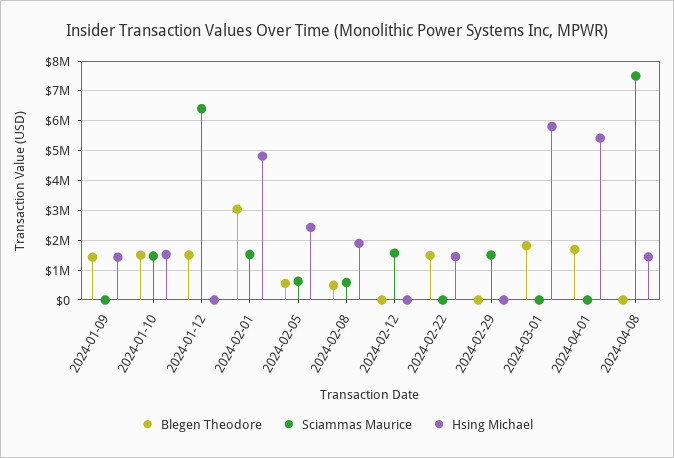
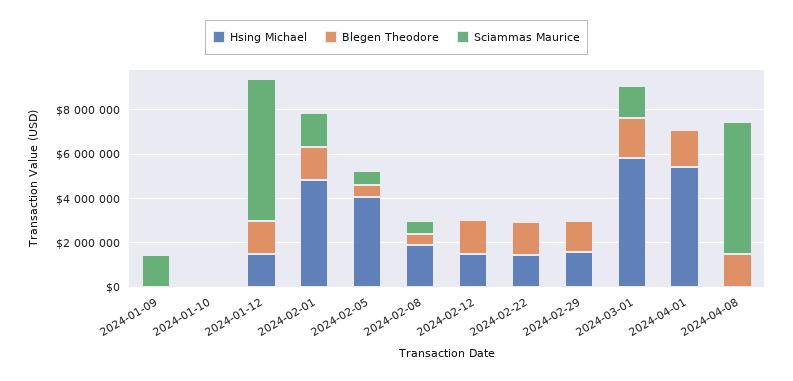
Blegen Theodore, 2024-01-09: 1500000 -> 0
Sciammas Maurice, 2024-01-09: 0 -> 1500000
Hsing Michael, 2024-01-09: 1500000 -> 0
Blegen Theodore, 2024-01-10: 1500000 -> 0
Sciammas Maurice, 2024-01-10: 1500000 -> 0
Hsing Michael, 2024-01-10: 1500000 -> 0
Hsing Michael, 2024-01-12: 0 -> 1500000
Blegen Theodore, 2024-02-01: 3000000 -> 1500000
Hsing Michael, 2024-02-05: 2500000 -> 4000000
Blegen Theodore, 2024-02-12: 0 -> 1500000
Sciammas Maurice, 2024-02-12: 1500000 -> 0
Hsing Michael, 2024-02-12: 0 -> 1500000
Blegen Theodore, 2024-02-29: 0 -> 1500000
Sciammas Maurice, 2024-02-29: 1500000 -> 0
Hsing Michael, 2024-02-29: 0 -> 1500000
Sciammas Maurice, 2024-03-01: 0 -> 1500000
Blegen Theodore, 2024-04-08: 0 -> 1500000
Sciammas Maurice, 2024-04-08: 7500000 -> 6000000
Hsing Michael, 2024-04-08: 1500000 -> 0

